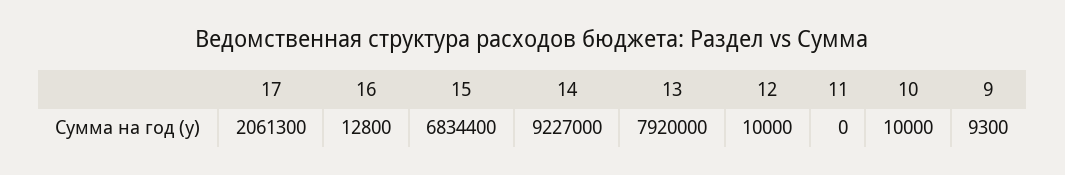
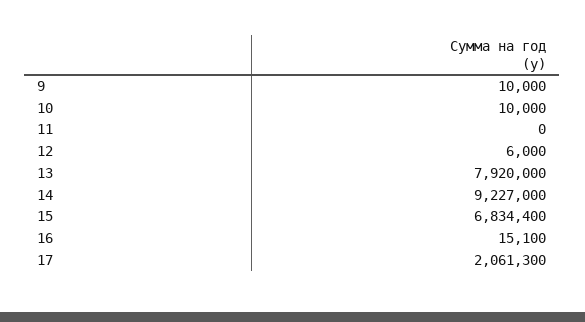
16: 12800 -> 15100
12: 10000 -> 6000
9: 9300 -> 10000

